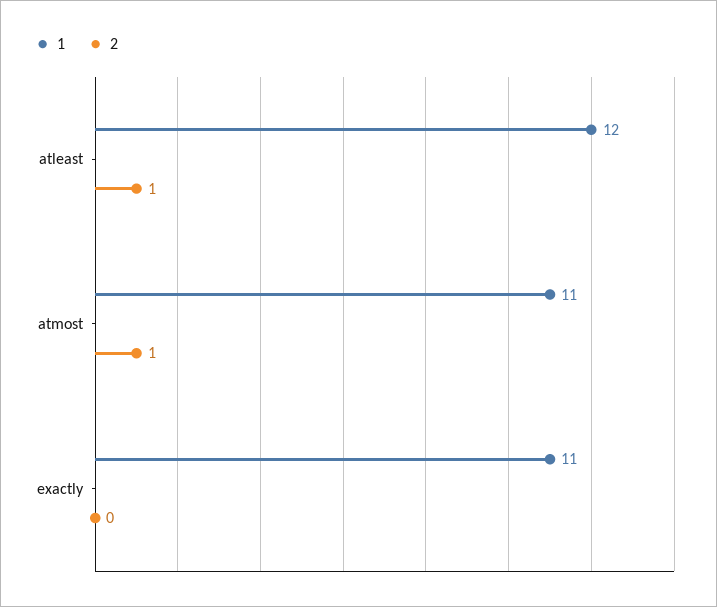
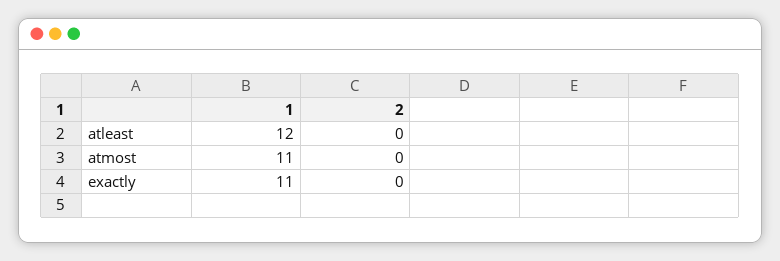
2, atleast: 1 -> 0
2, atmost: 1 -> 0

